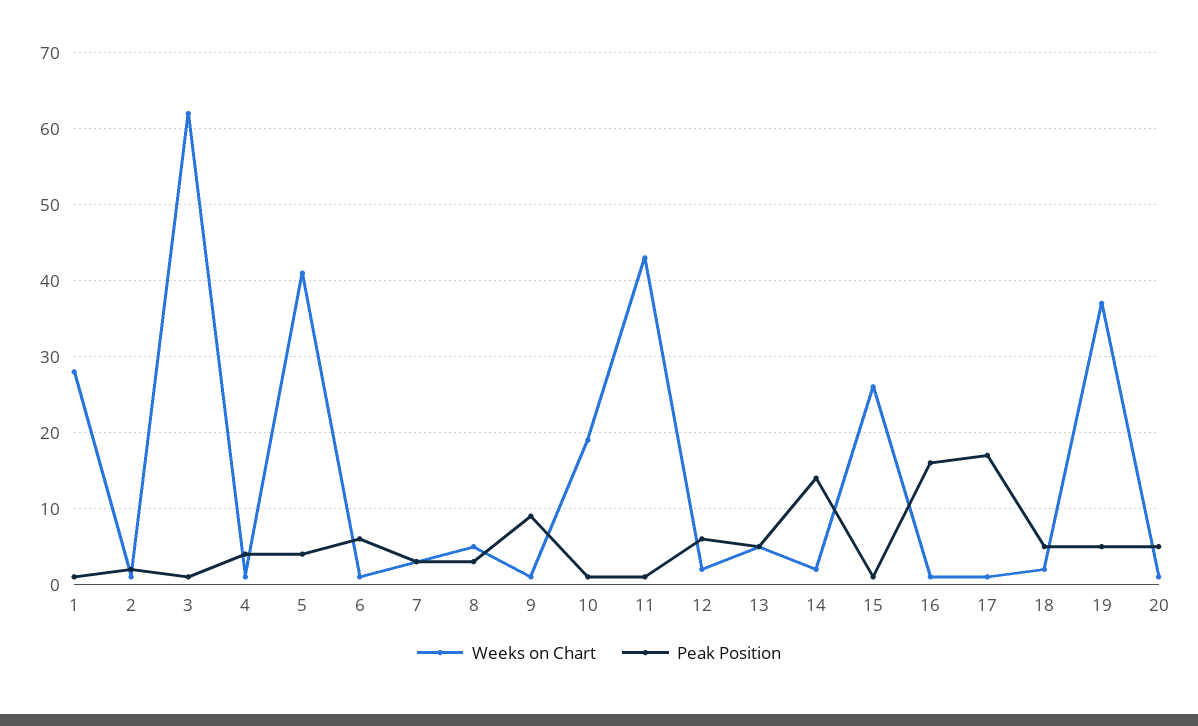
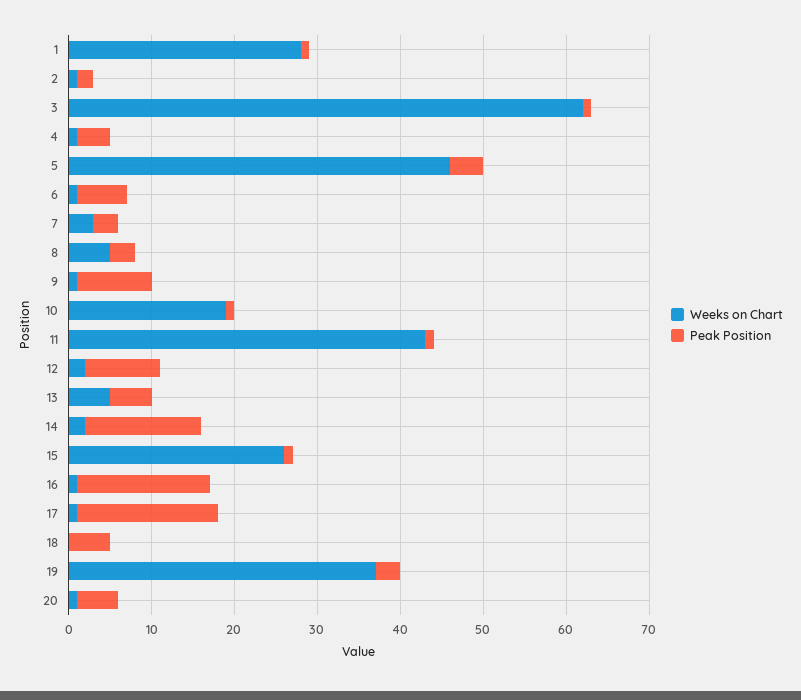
Weeks on Chart, 5: 41 -> 46
Peak Position, 12: 6 -> 9
Weeks on Chart, 18: 2 -> 0
Peak Position, 19: 5 -> 3

